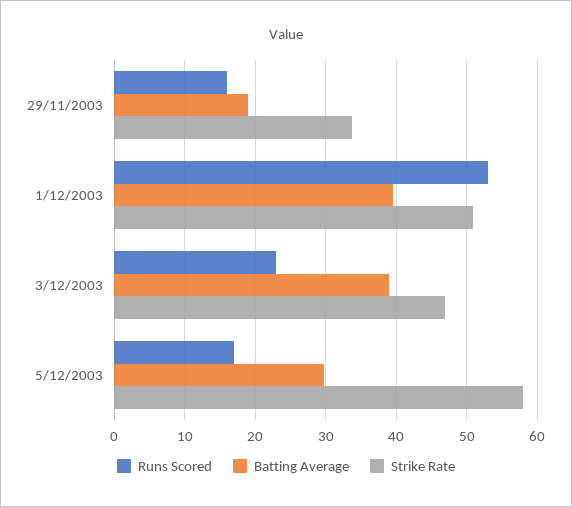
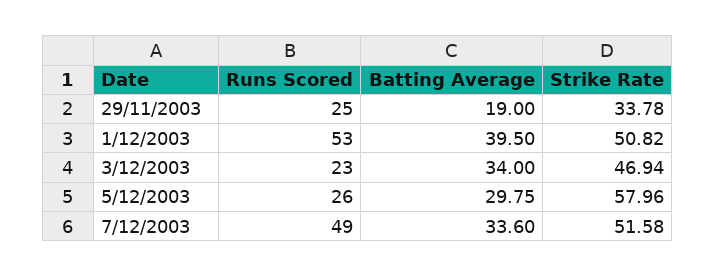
Runs Scored, 29/11/2003: 16 -> 25
Batting Average, 3/12/2003: 39 -> 34
Runs Scored, 5/12/2003: 17 -> 26
Runs Scored, 7/12/2003: none -> 49
Batting Average, 7/12/2003: none -> 33.6
Strike Rate, 7/12/2003: none -> 51.58

